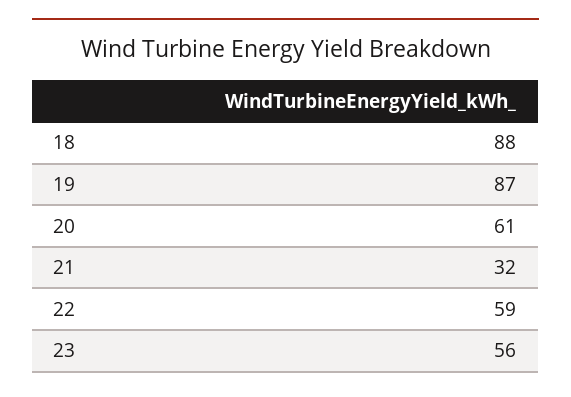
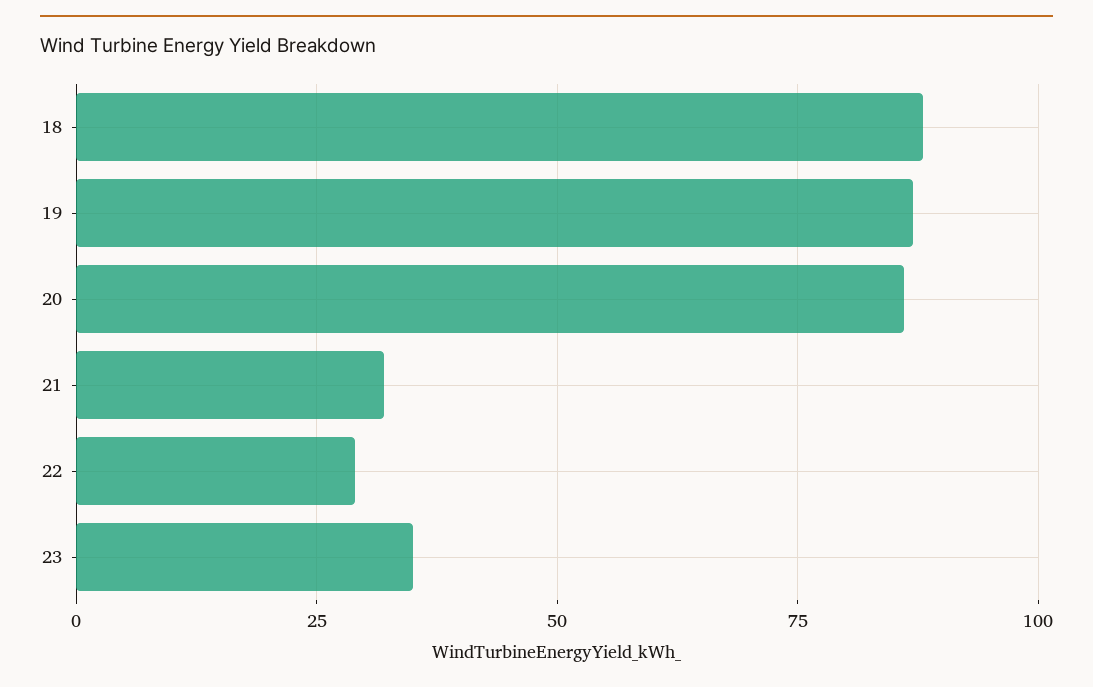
20: 61 -> 85
22: 59 -> 30
23: 56 -> 35

